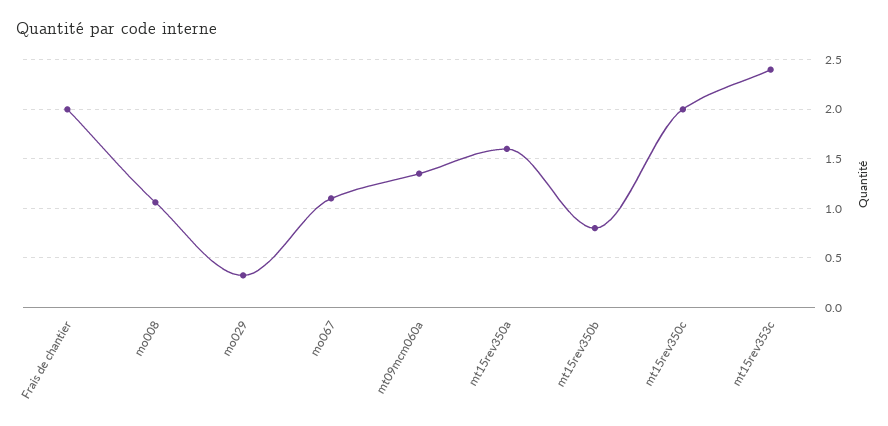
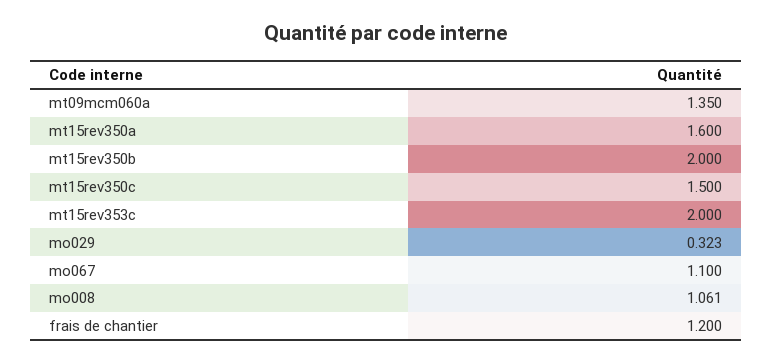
Frais de chantier: 2 -> 1.2
mt15rev350b: 0.8 -> 2
mt15rev350c: 2 -> 1.5
mt15rev353c: 2.4 -> 2

